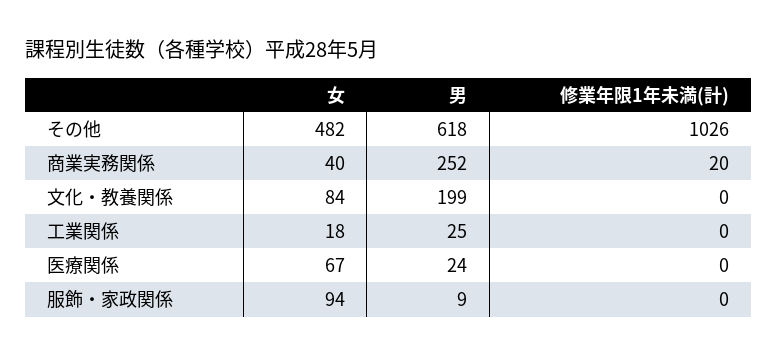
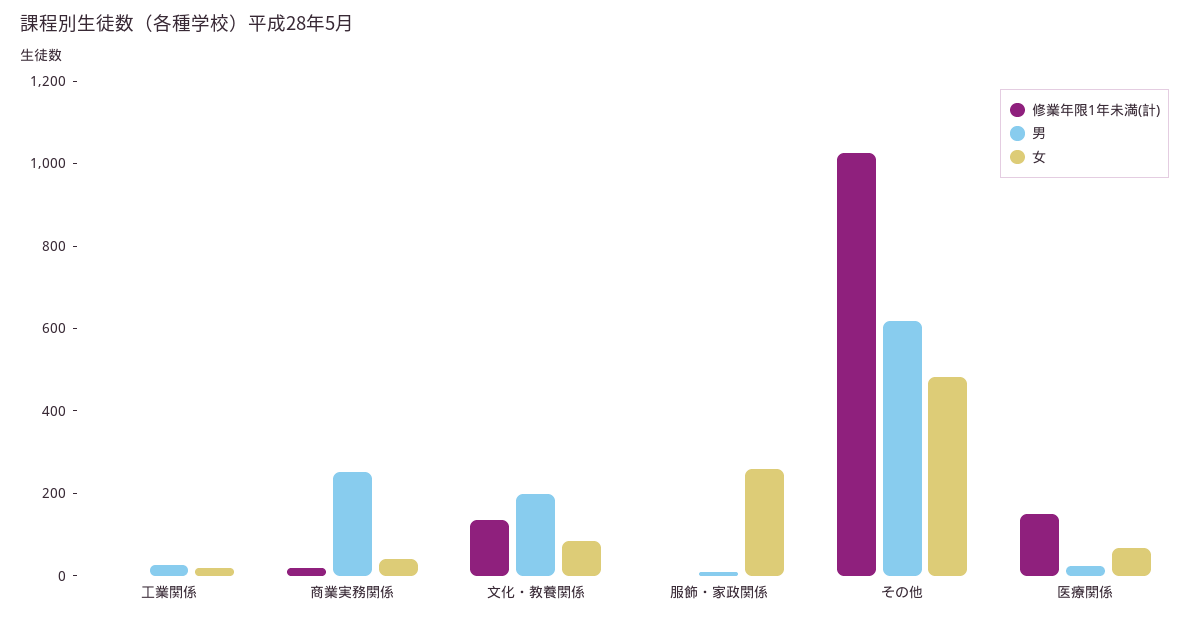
修業年限1年未満(計), 文化・教養関係: 0 -> 150
修業年限1年未満(計), 医療関係: 0 -> 150
女, 服飾・家政関係: 94 -> 250

